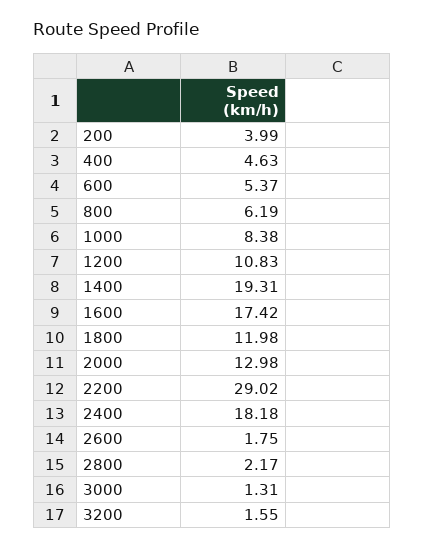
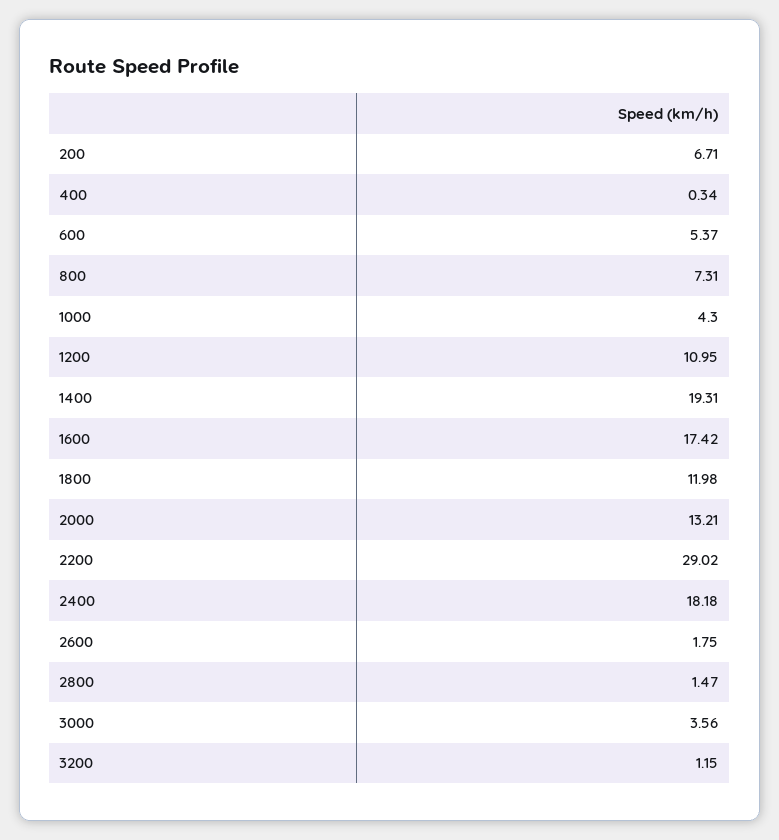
200: 3.99 -> 6.71
400: 4.63 -> 0.34
800: 6.19 -> 7.31
1000: 8.38 -> 4.3
1200: 10.83 -> 10.95
2000: 12.98 -> 13.21
2800: 2.17 -> 1.47
3000: 1.31 -> 3.56
3200: 1.55 -> 1.15

